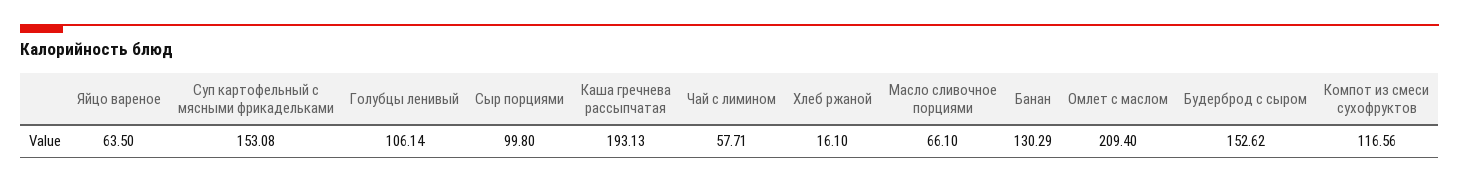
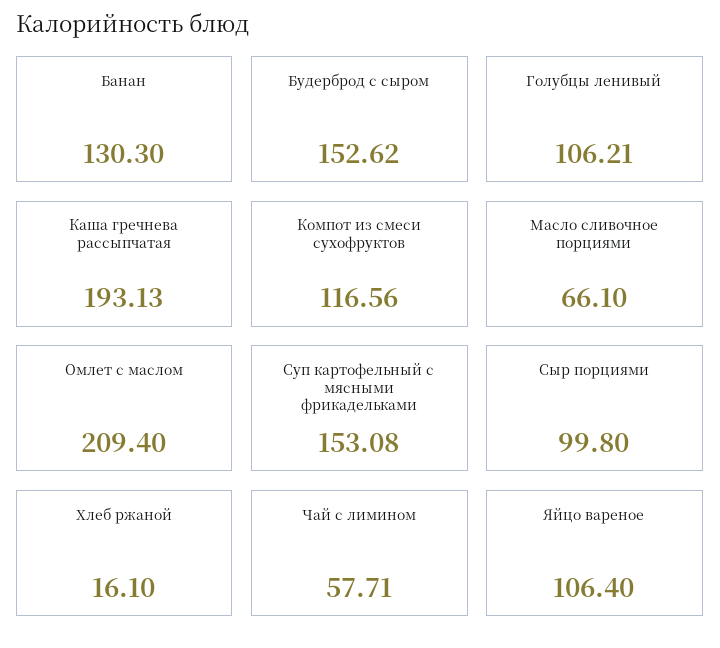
Яйцо вареное: 63.5 -> 106.4
Голубцы ленивый: 106.14 -> 106.21
Банан: 130.29 -> 130.3

